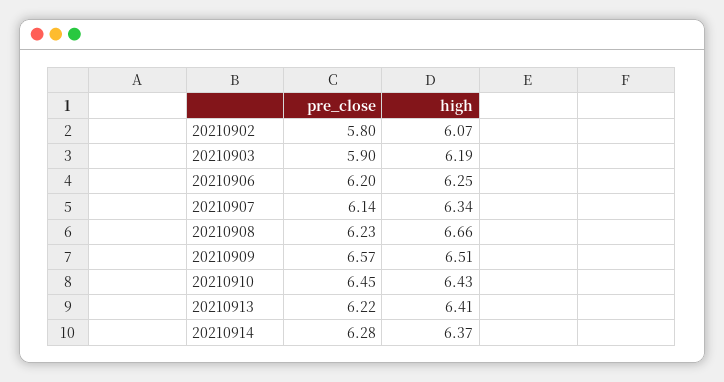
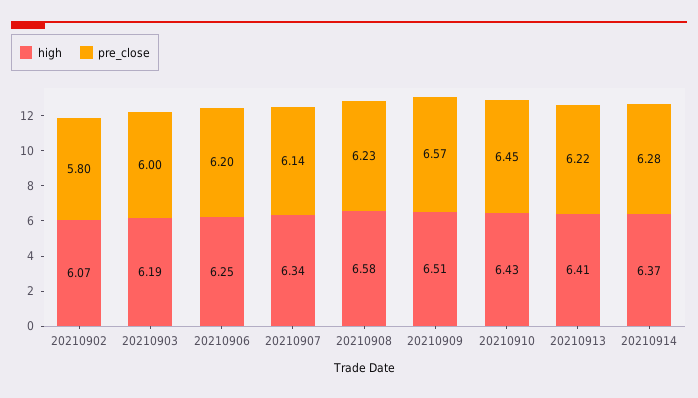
pre_close, 20210903: 5.9 -> 6
high, 20210908: 6.66 -> 6.58

